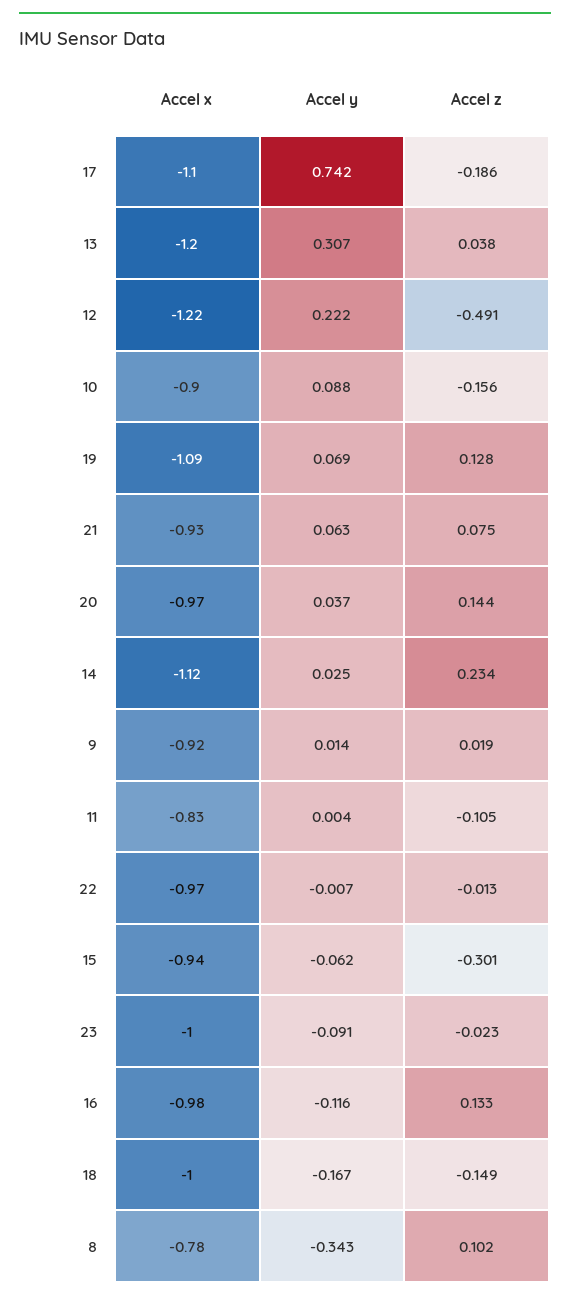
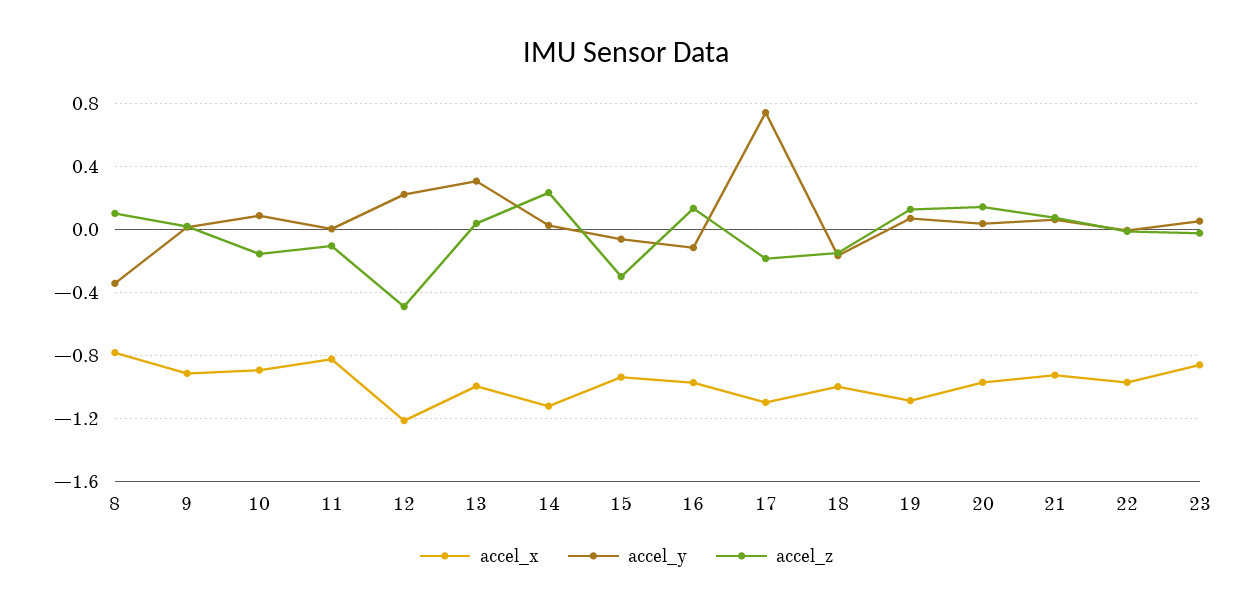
Accel x, 13: -1.2 -> -1
Accel x, 23: -1 -> -0.85
Accel y, 23: -0.091 -> 0.05

